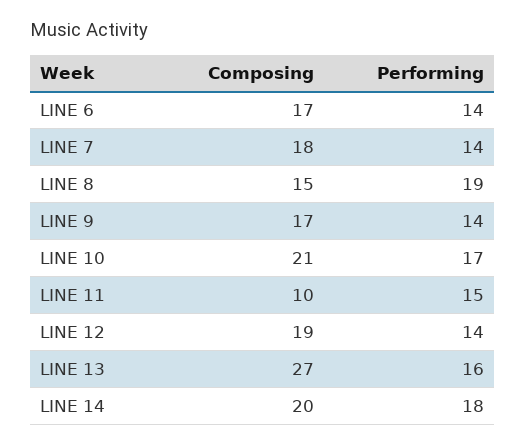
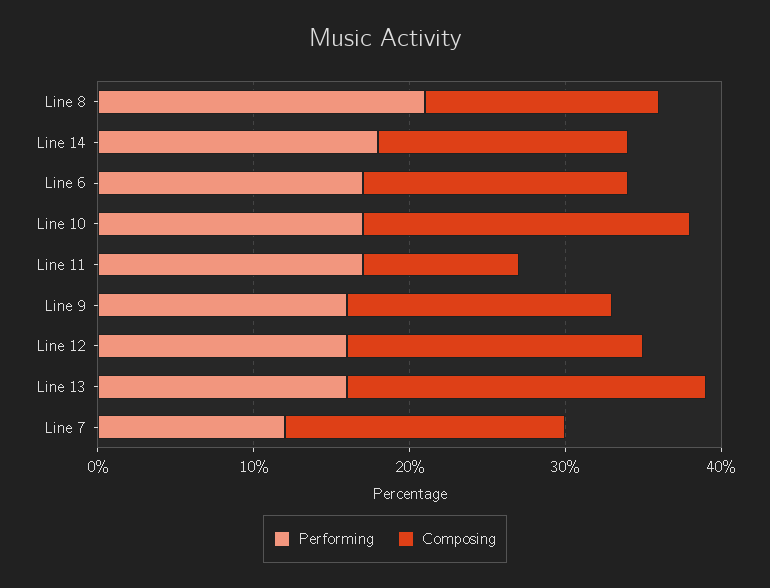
Performing, LINE 6: 14 -> 17
Performing, LINE 7: 14 -> 12
Performing, LINE 8: 19 -> 21
Performing, LINE 9: 14 -> 16
Performing, LINE 11: 15 -> 17
Performing, LINE 12: 14 -> 16
Composing, LINE 13: 27 -> 23
Composing, LINE 14: 20 -> 16

